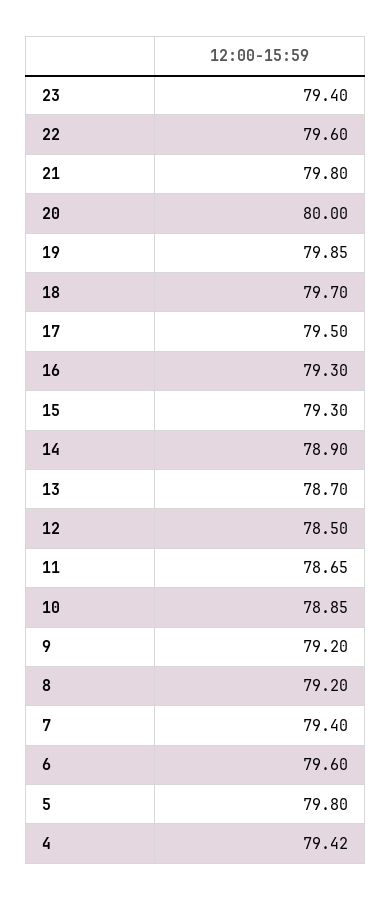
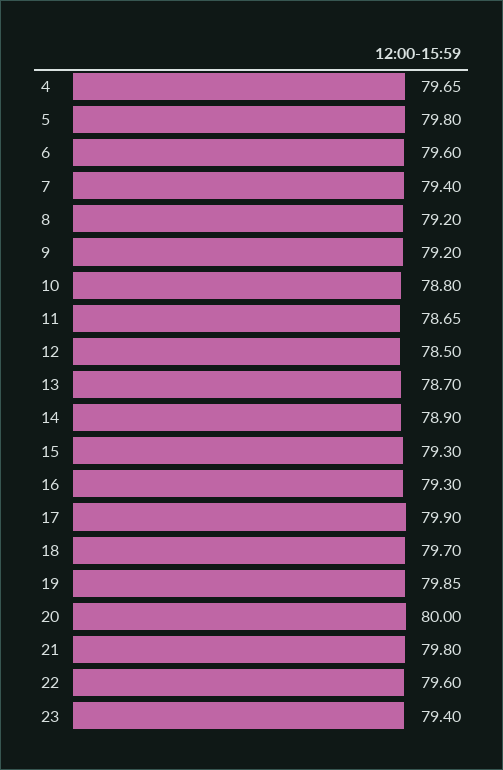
17: 79.5 -> 79.9
10: 78.85 -> 78.8
4: 79.42 -> 79.65

